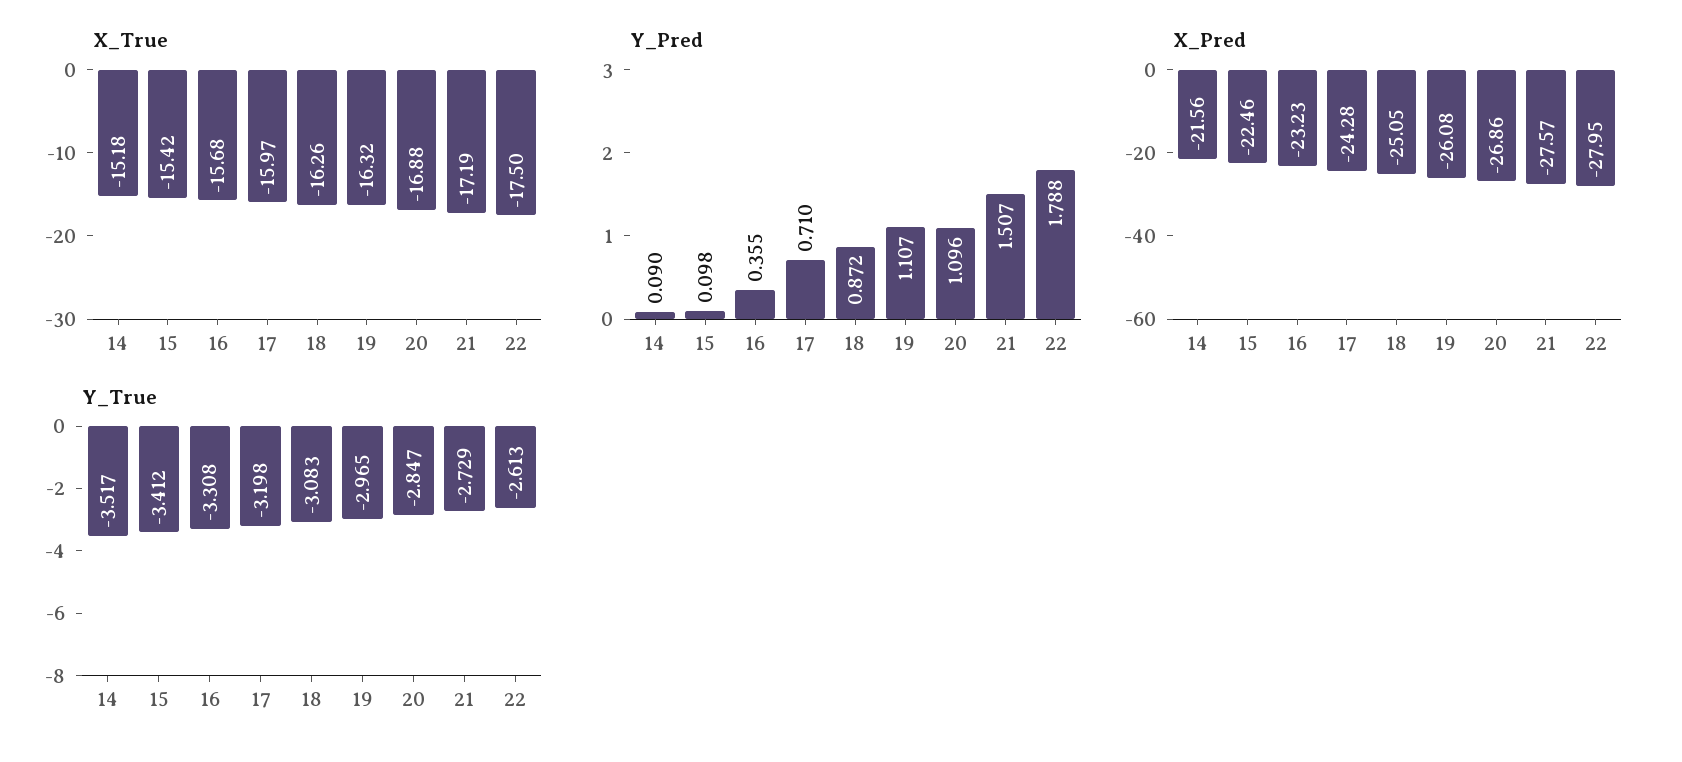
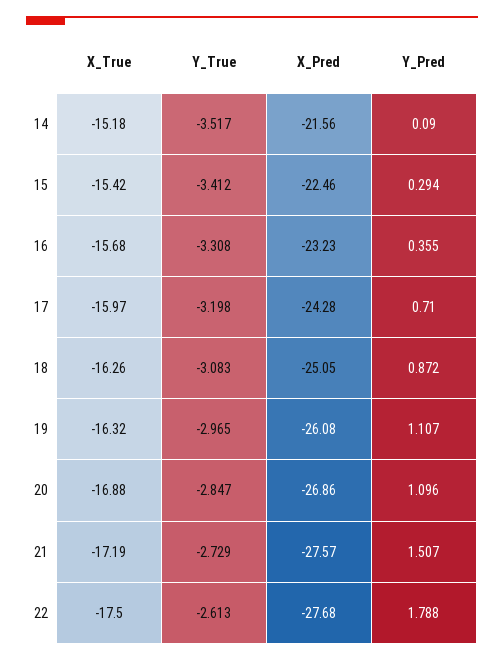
Y_Pred, 15: 0.098 -> 0.294
X_Pred, 22: -27.95 -> -27.68

